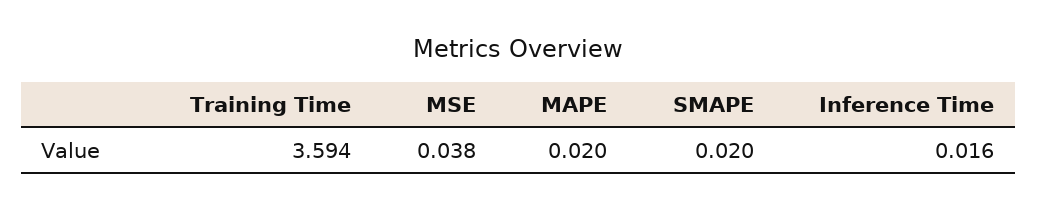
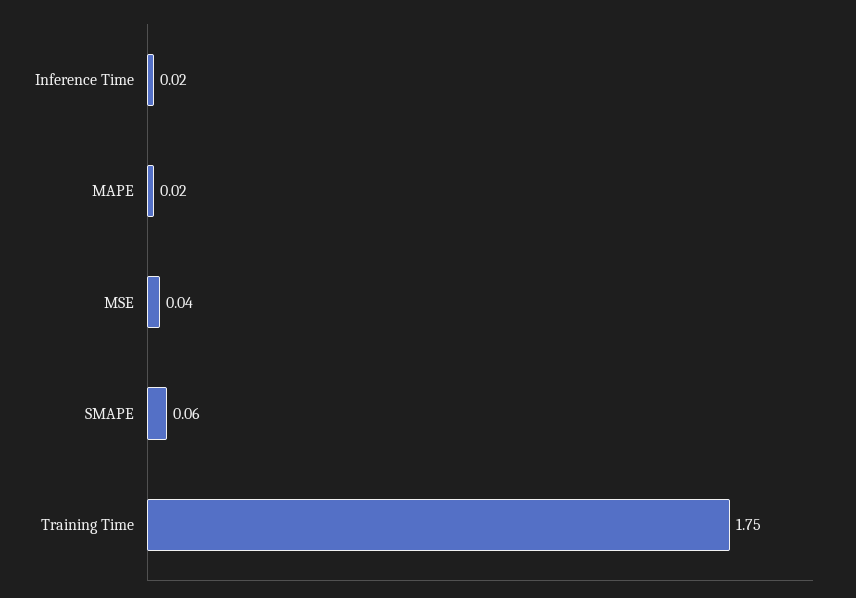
Training Time: 3.594 -> 1.75
SMAPE: 0.02 -> 0.06

